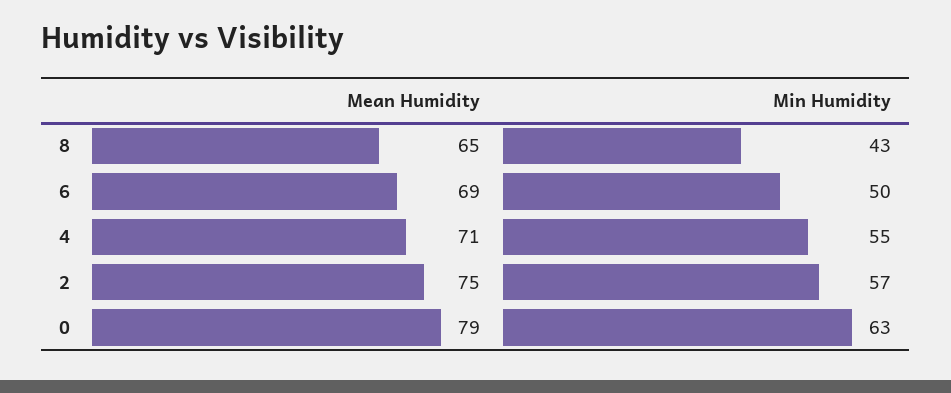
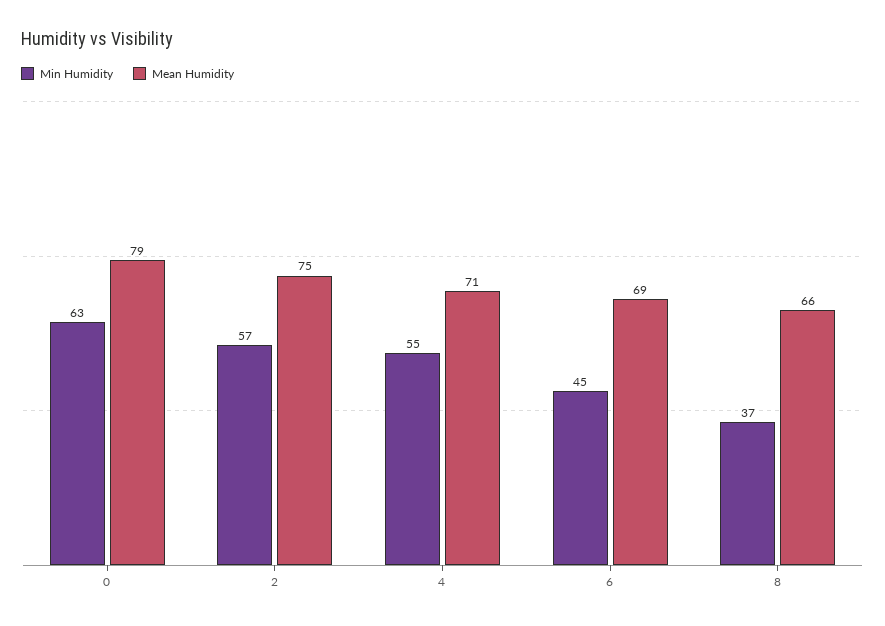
Mean Humidity, 8: 65 -> 66
Min Humidity, 8: 43 -> 37
Min Humidity, 6: 50 -> 45

